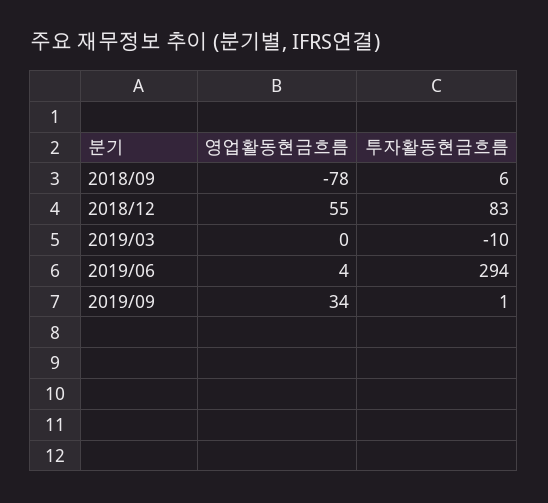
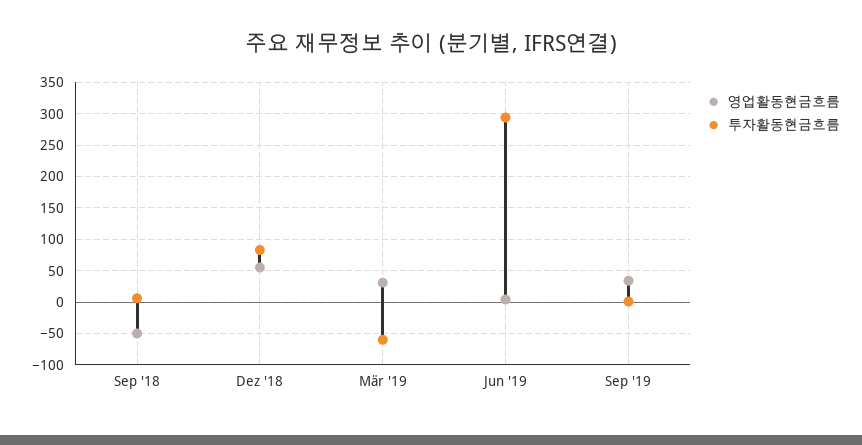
영업활동현금흐름, 2018/09: -78 -> -50
영업활동현금흐름, 2019/03: 0 -> 30
투자활동현금흐름, 2019/03: -10 -> -60

